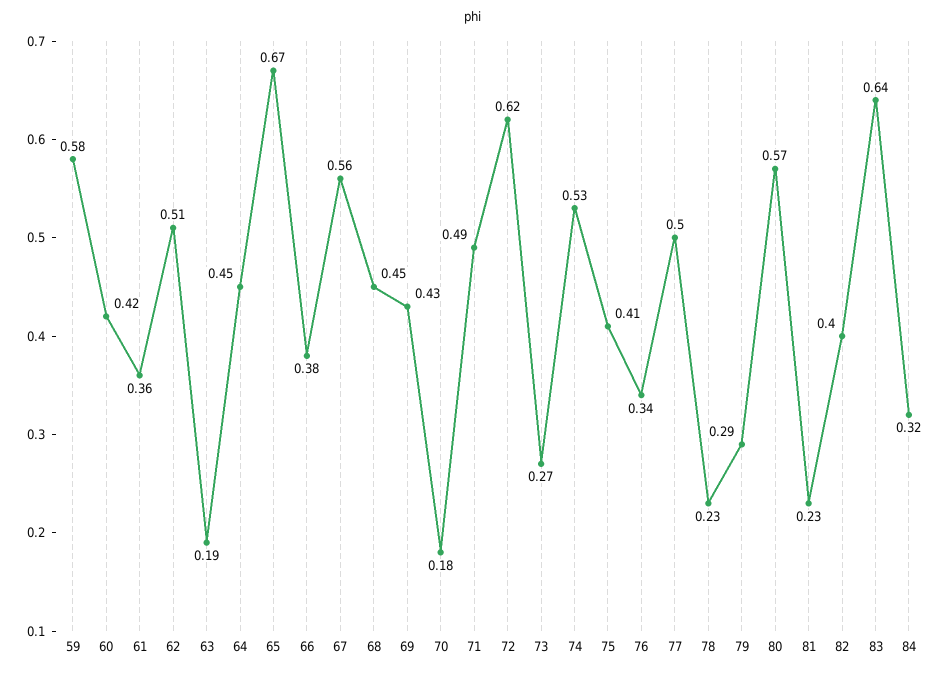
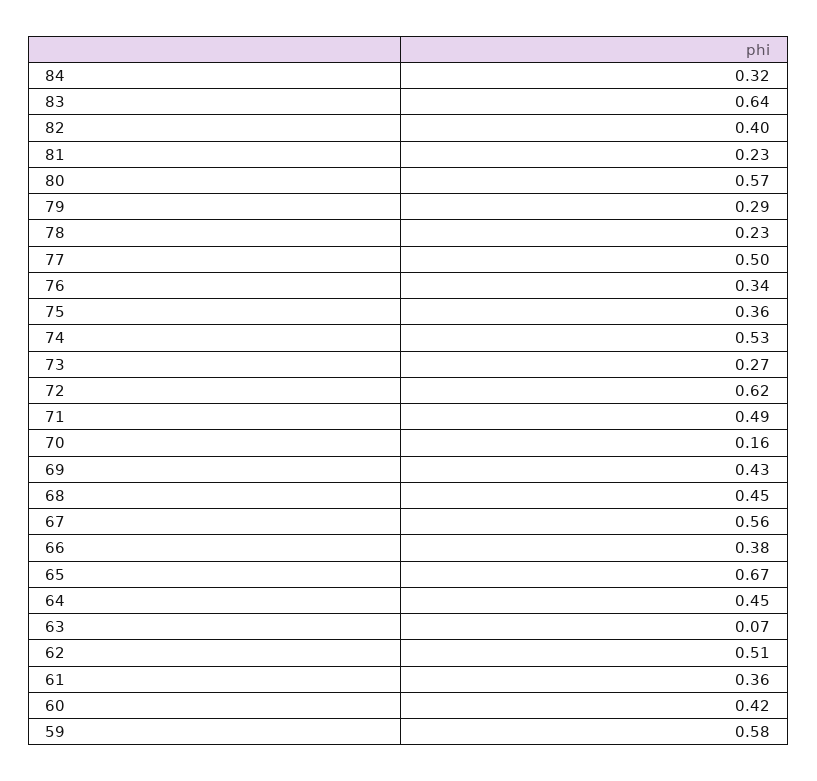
63: 0.19 -> 0.07
70: 0.18 -> 0.16
75: 0.41 -> 0.36

